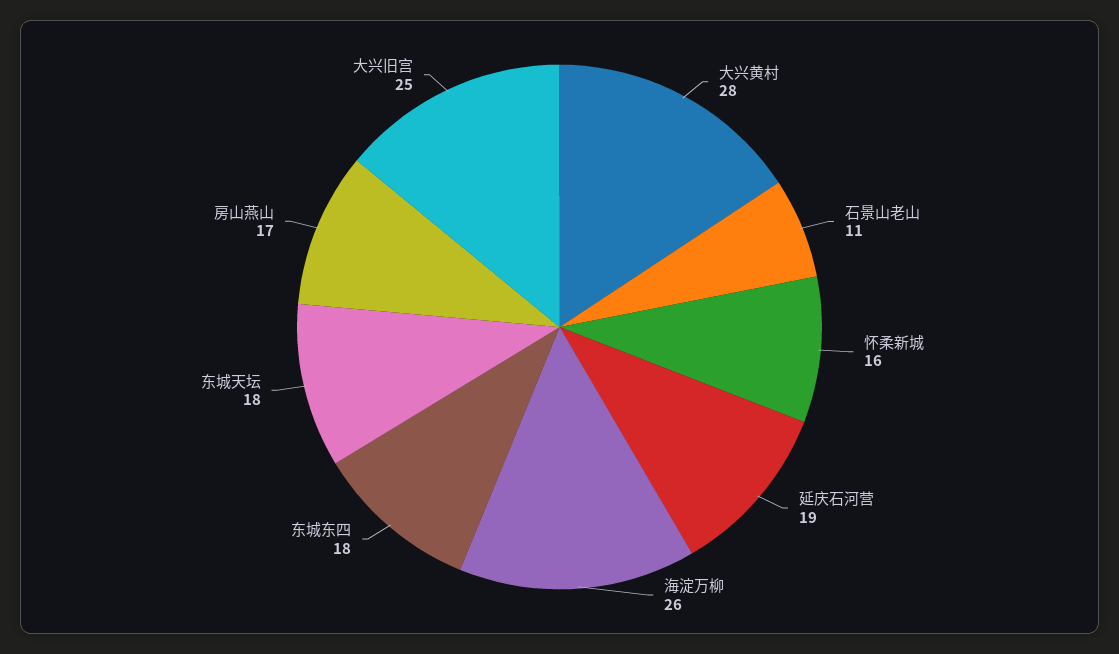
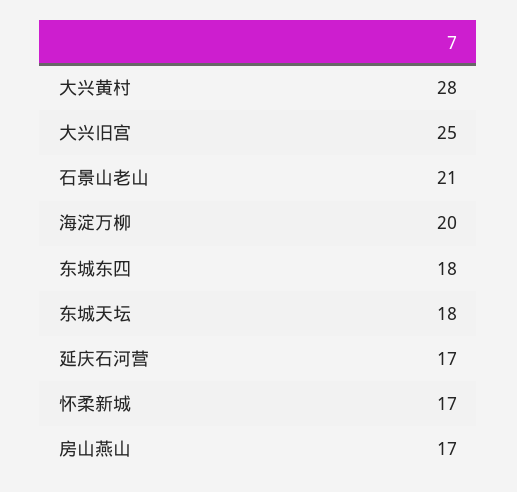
石景山老山: 11 -> 21
怀柔新城: 16 -> 17
延庆石河营: 19 -> 17
海淀万柳: 26 -> 20

